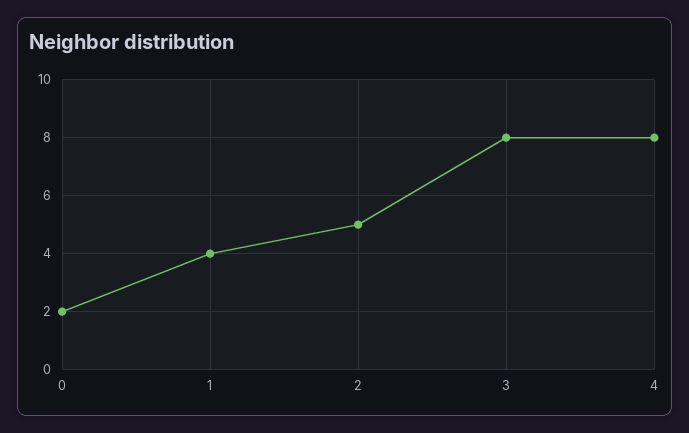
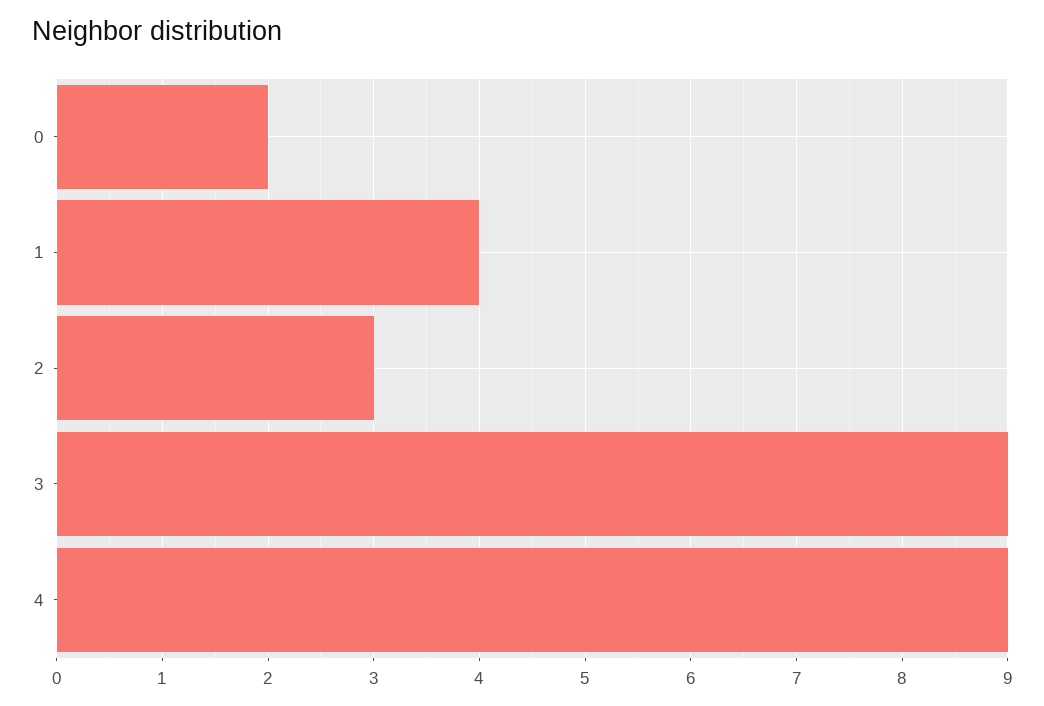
2: 5 -> 3
3: 8 -> 9
4: 8 -> 9

